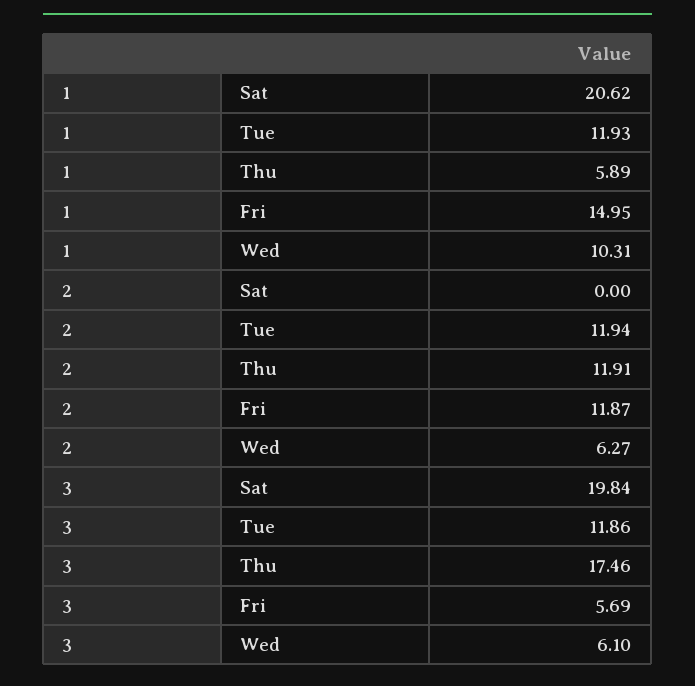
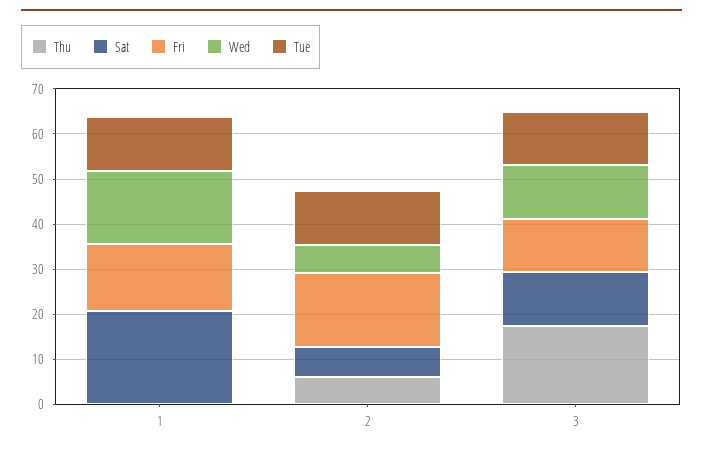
Thu, 1: 5.89 -> 0
Wed, 1: 10.31 -> 16
Sat, 2: 0 -> 6
Thu, 2: 11.91 -> 6
Fri, 2: 11.87 -> 16
Sat, 3: 19.84 -> 12
Fri, 3: 5.69 -> 12
Wed, 3: 6.1 -> 12

